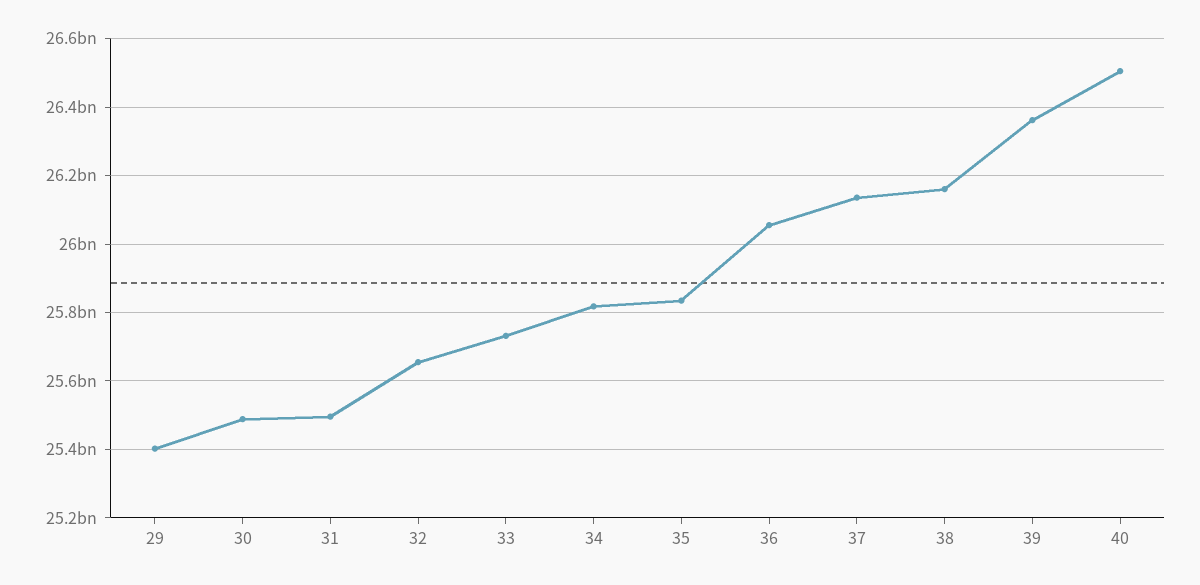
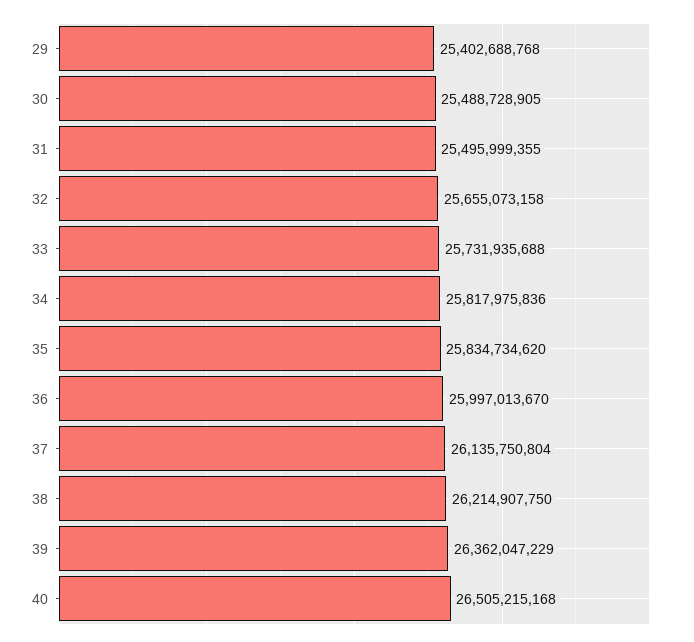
36: 26060000000 -> 25997013670
38: 26160000000 -> 26214907750

